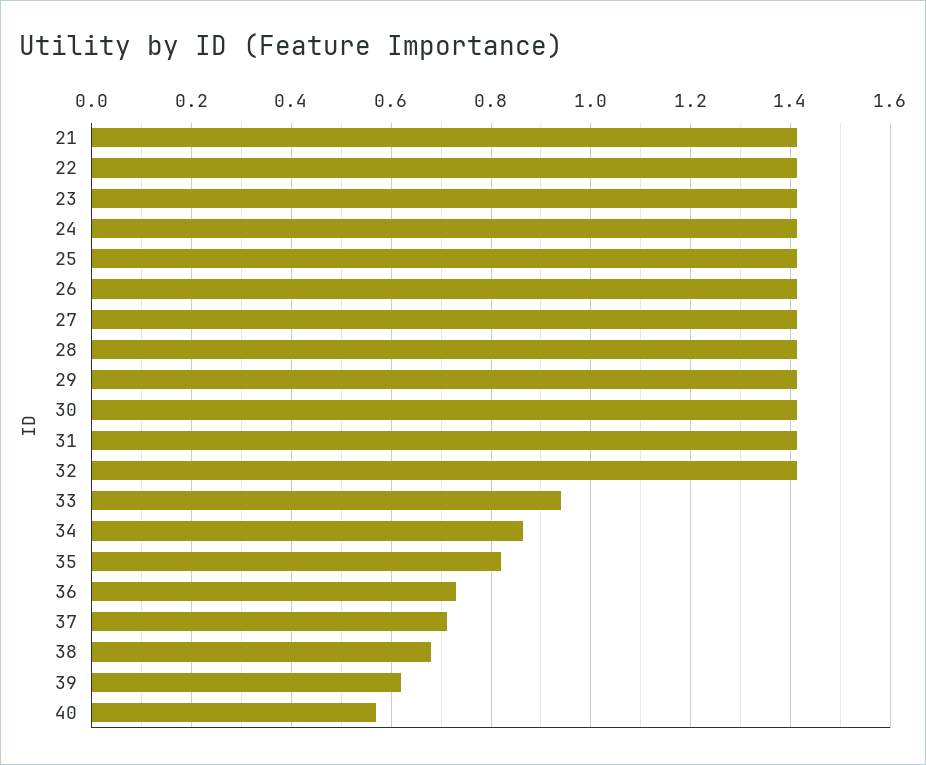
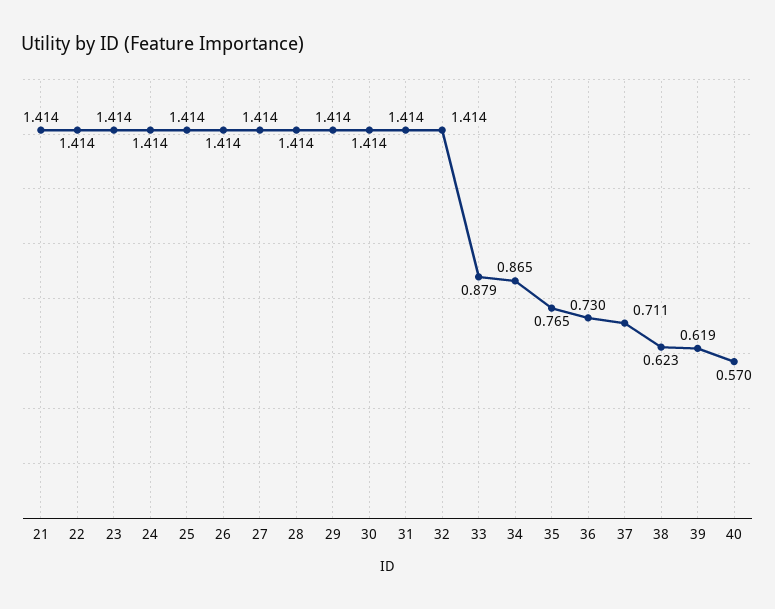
33: 0.94 -> 0.879
35: 0.82 -> 0.765
38: 0.68 -> 0.623

